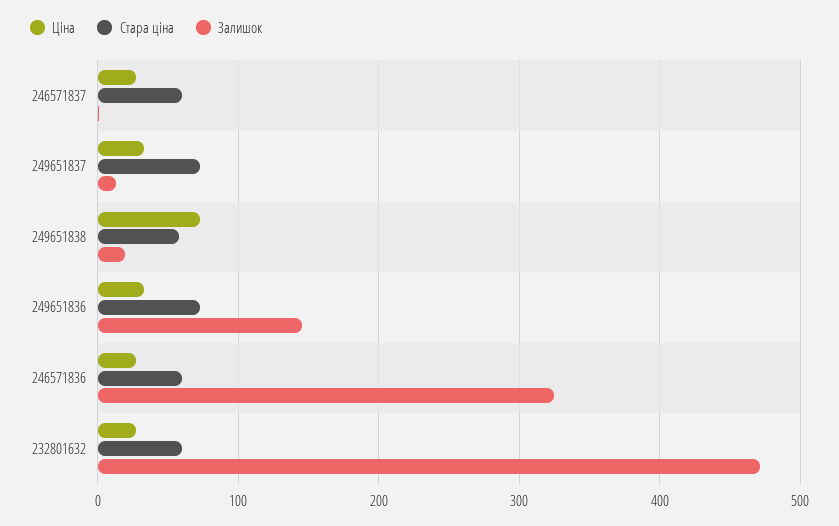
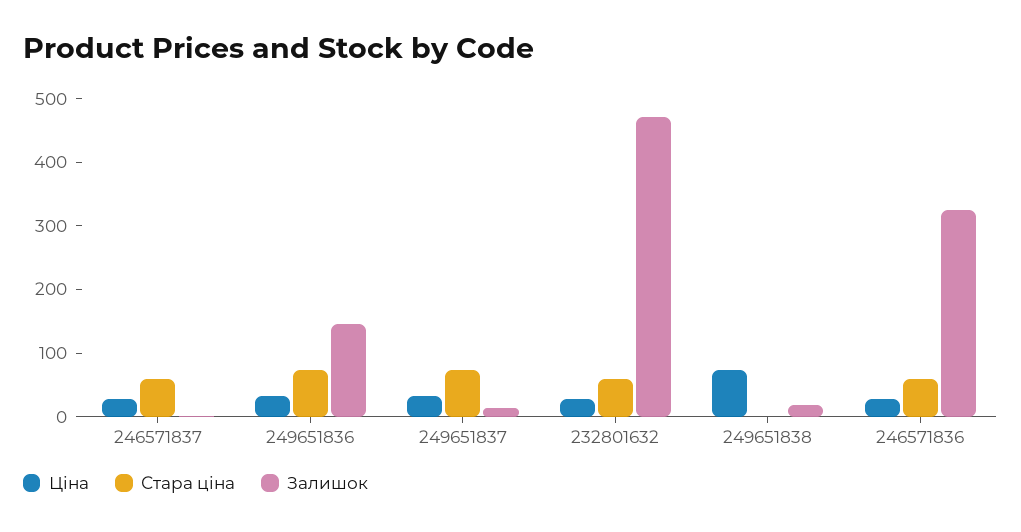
Стара ціна, 249651838: 60 -> 0

